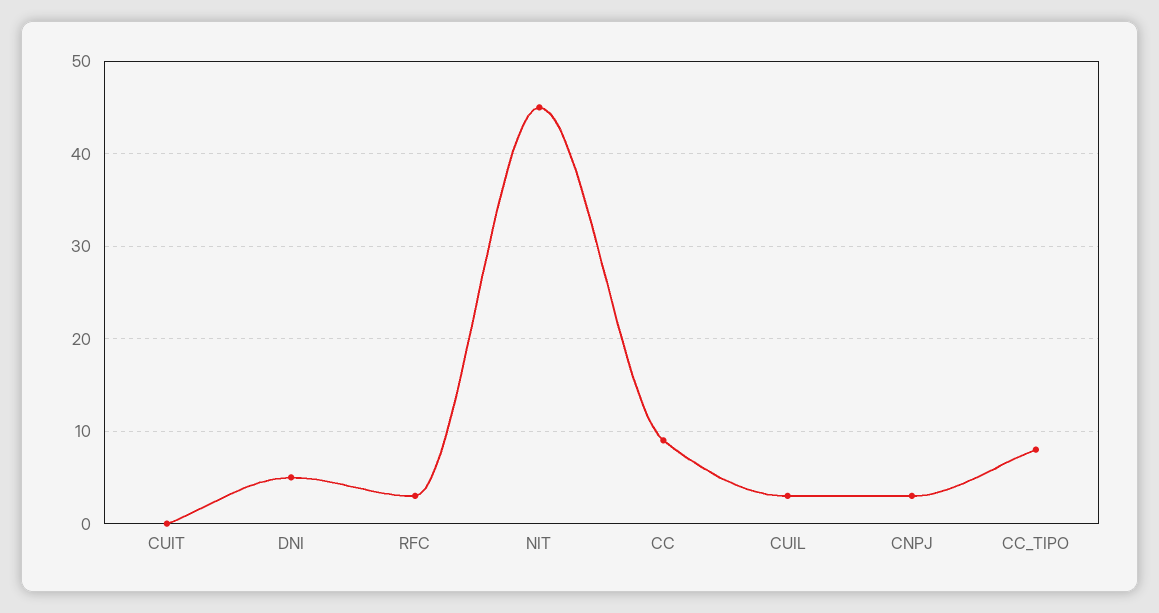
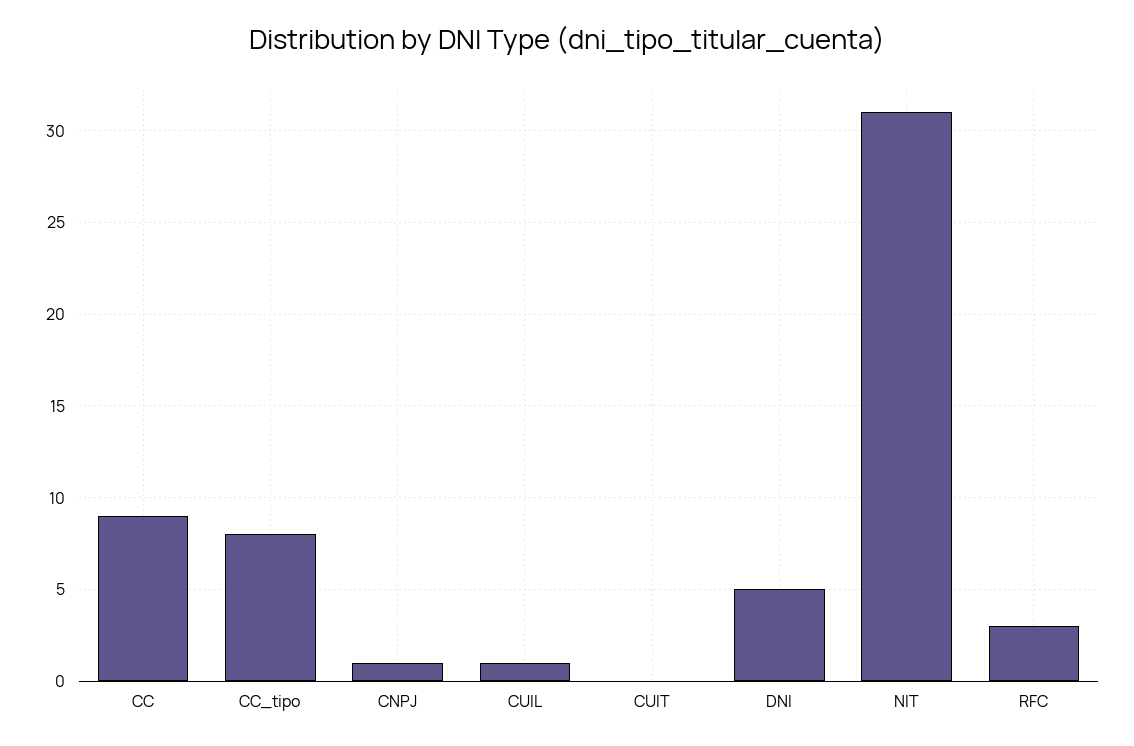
NIT: 45 -> 31
CUIL: 3 -> 1
CNPJ: 3 -> 1

